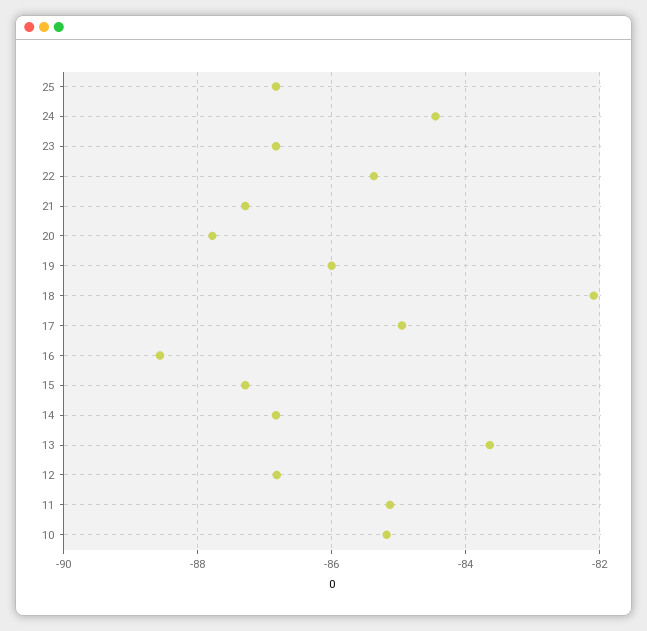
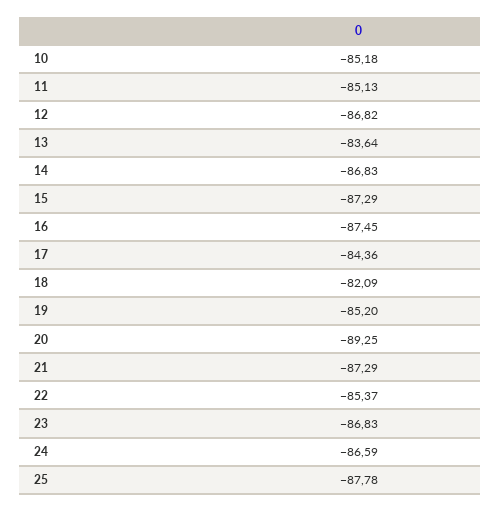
25: -86.8 -> -87.78
24: -84.4 -> -86.59
20: -87.8 -> -89.25
19: -86 -> -85.2
17: -85 -> -84.36
16: -88.6 -> -87.45

